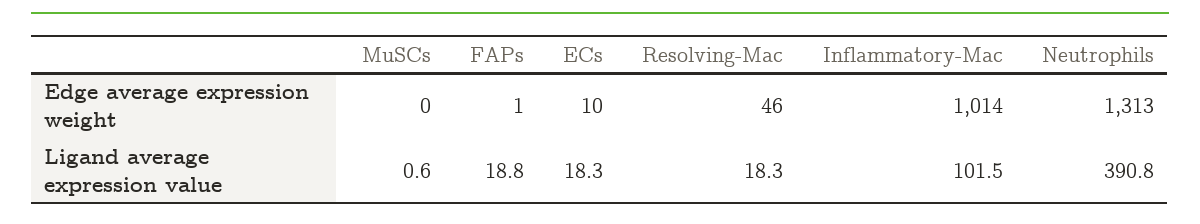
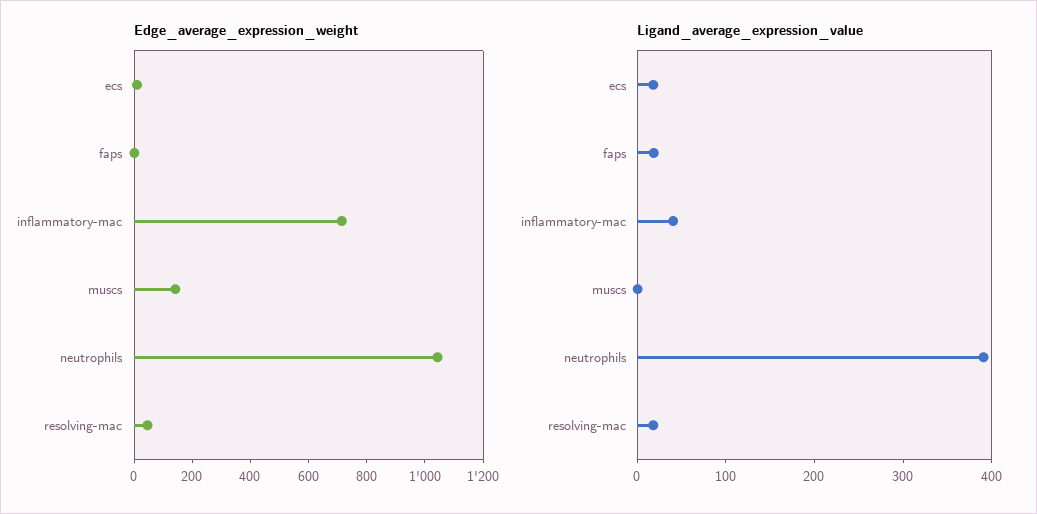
Edge average expression weight, MuSCs: 0 -> 150
Edge average expression weight, Inflammatory-Mac: 1014 -> 700
Edge average expression weight, Neutrophils: 1313 -> 1050
Ligand average expression value, Inflammatory-Mac: 101.5 -> 40

